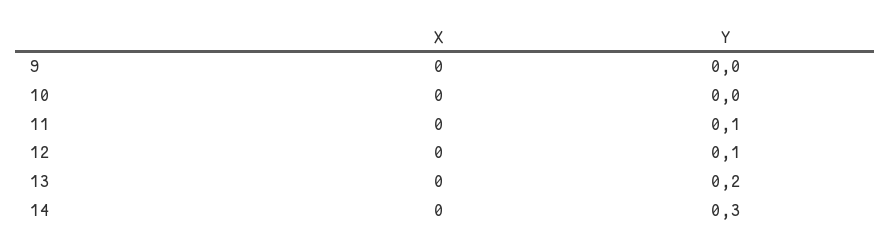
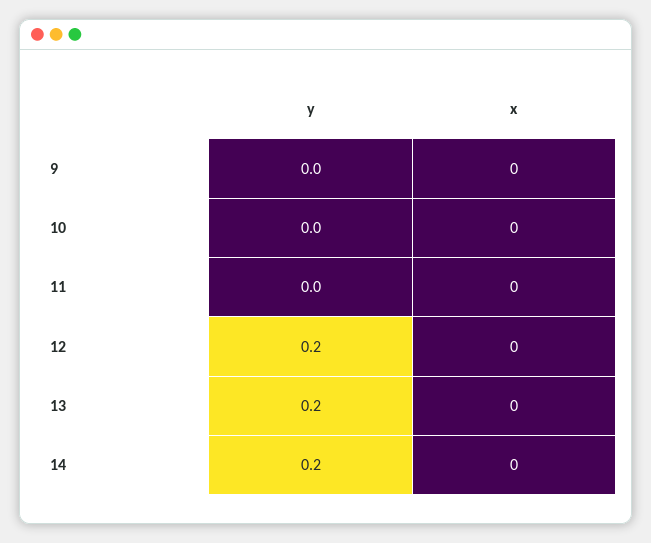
Y, 11: 0.1 -> 0
Y, 12: 0.1 -> 0.2
Y, 14: 0.3 -> 0.2

